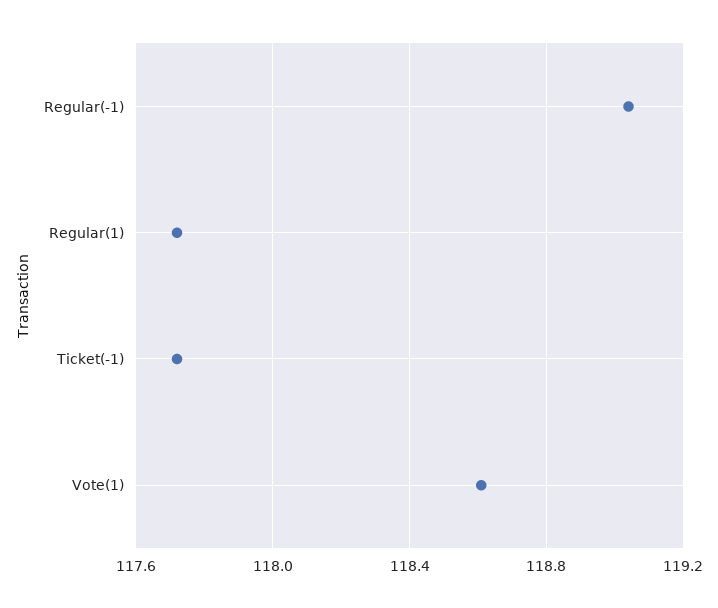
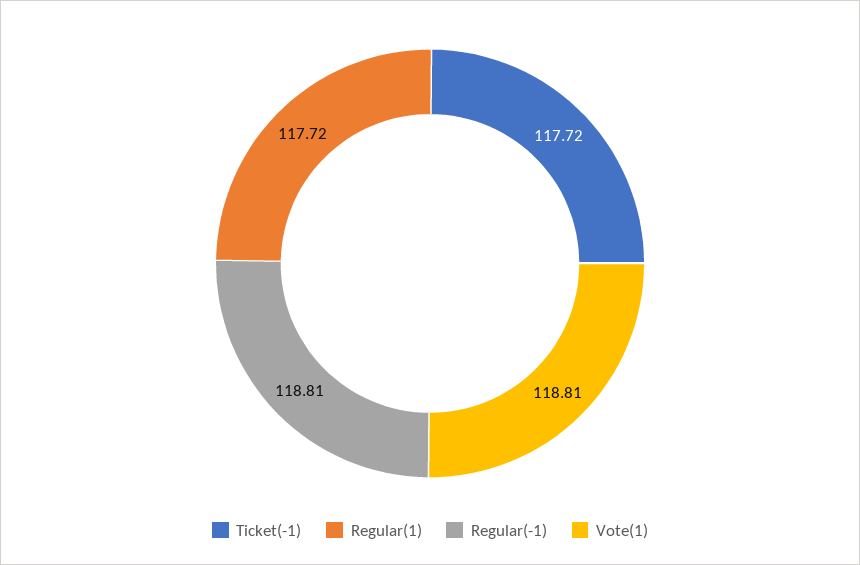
Regular(-1): 119.05 -> 118.81
Vote(1): 118.6 -> 118.81

